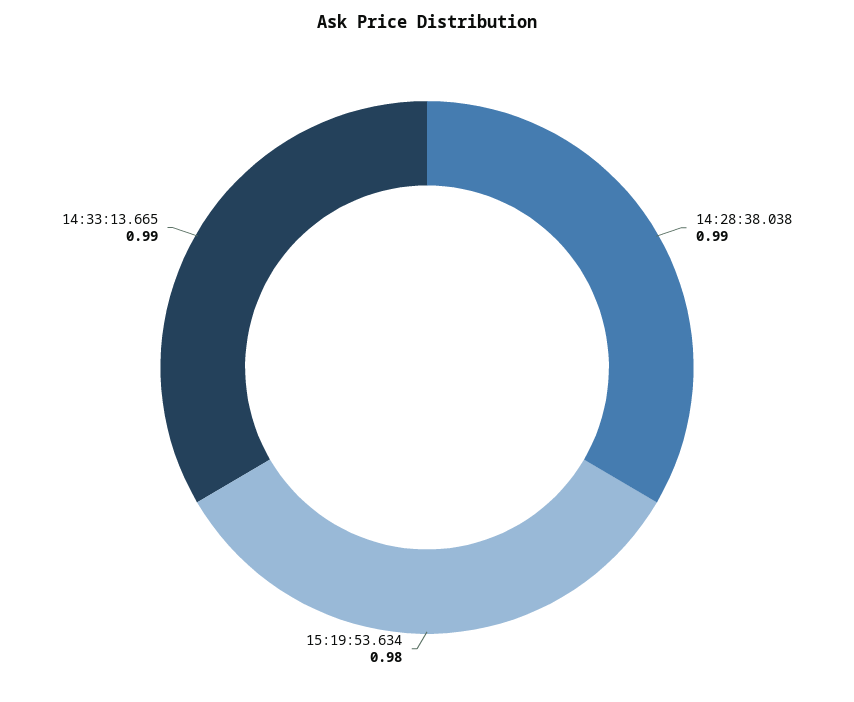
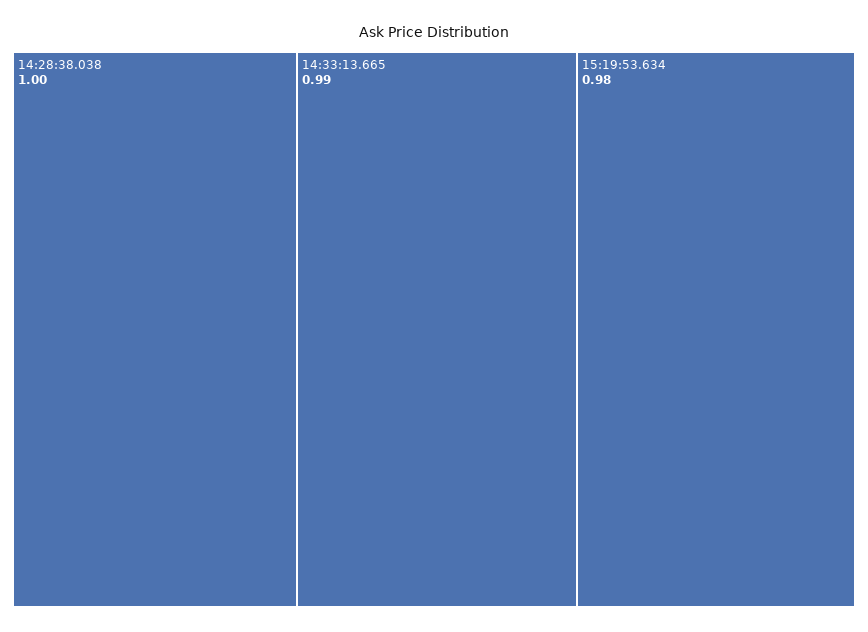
14:28:38.038: 0.99 -> 1

